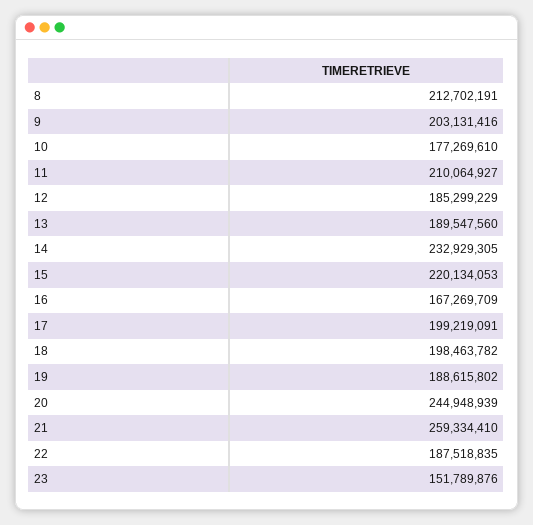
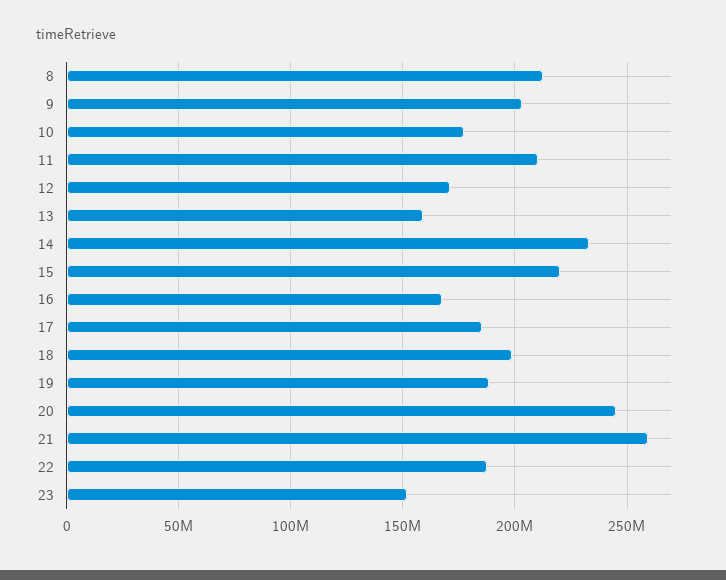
12: 185299229 -> 170000000
13: 189547560 -> 160000000
17: 199219091 -> 185000000

